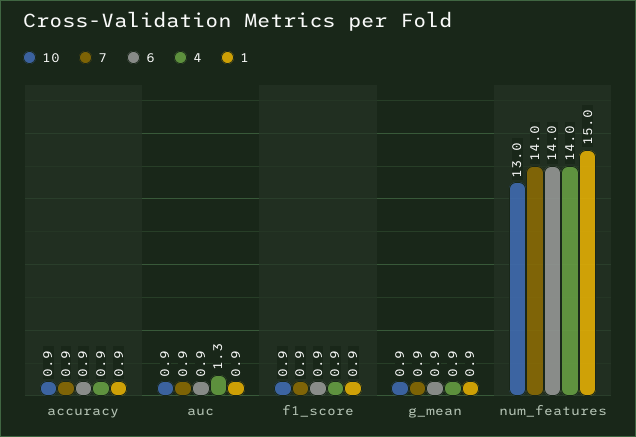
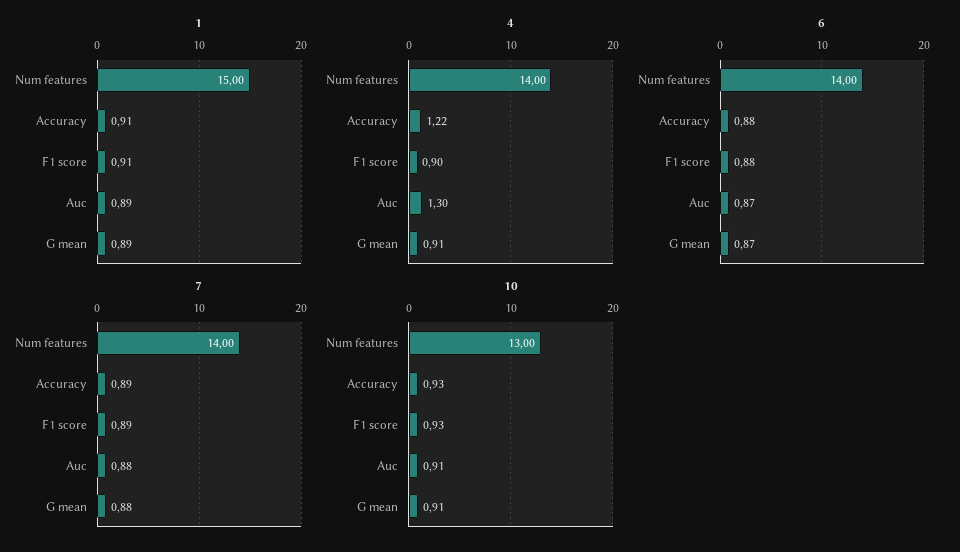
4, accuracy: 0.9 -> 1.22

